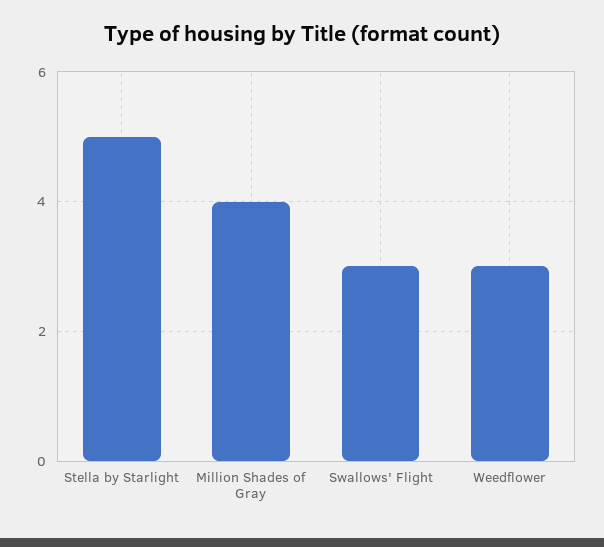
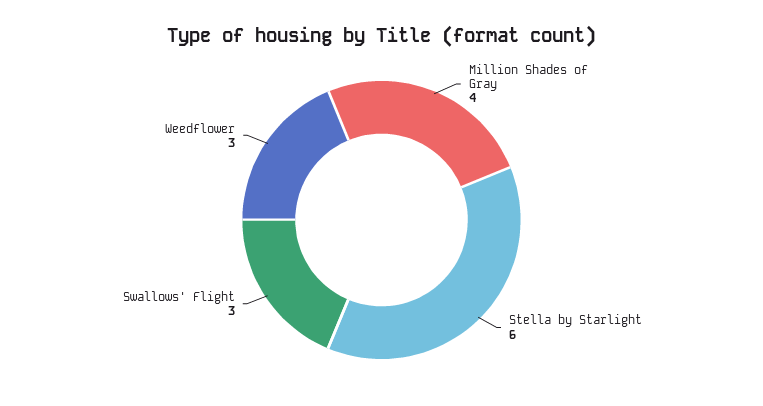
Stella by Starlight: 5 -> 6

